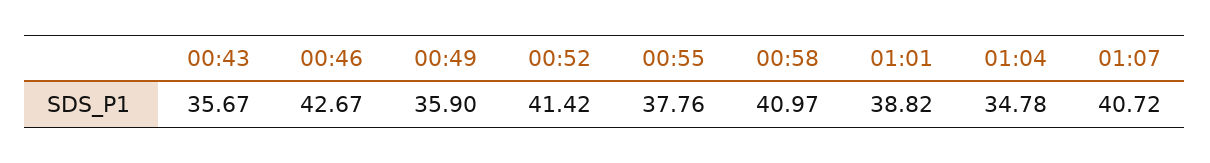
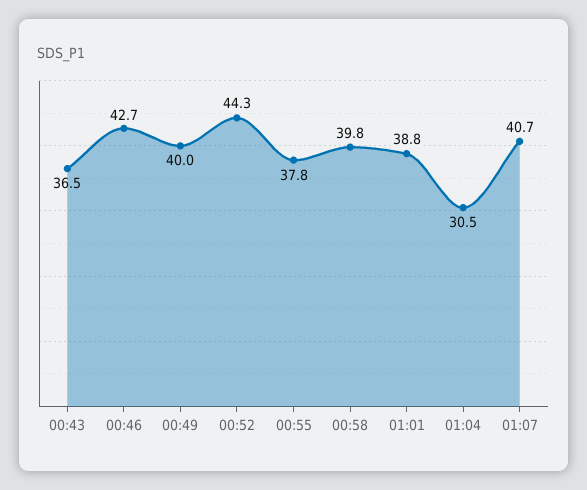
00:43: 35.67 -> 36.5
00:49: 35.9 -> 40
00:52: 41.42 -> 44.3
00:58: 40.97 -> 39.8
01:04: 34.78 -> 30.5

